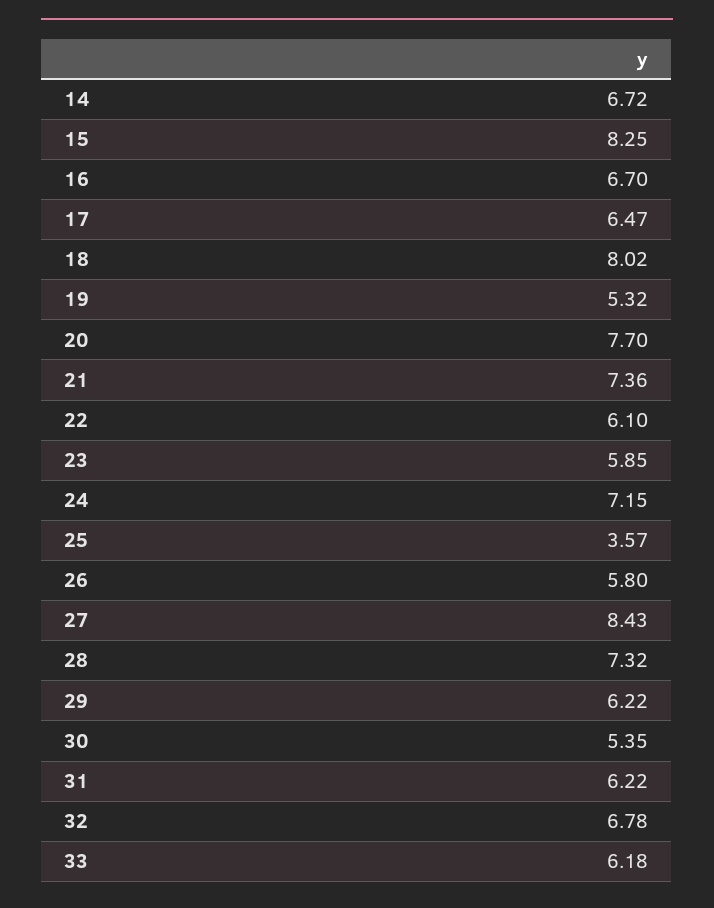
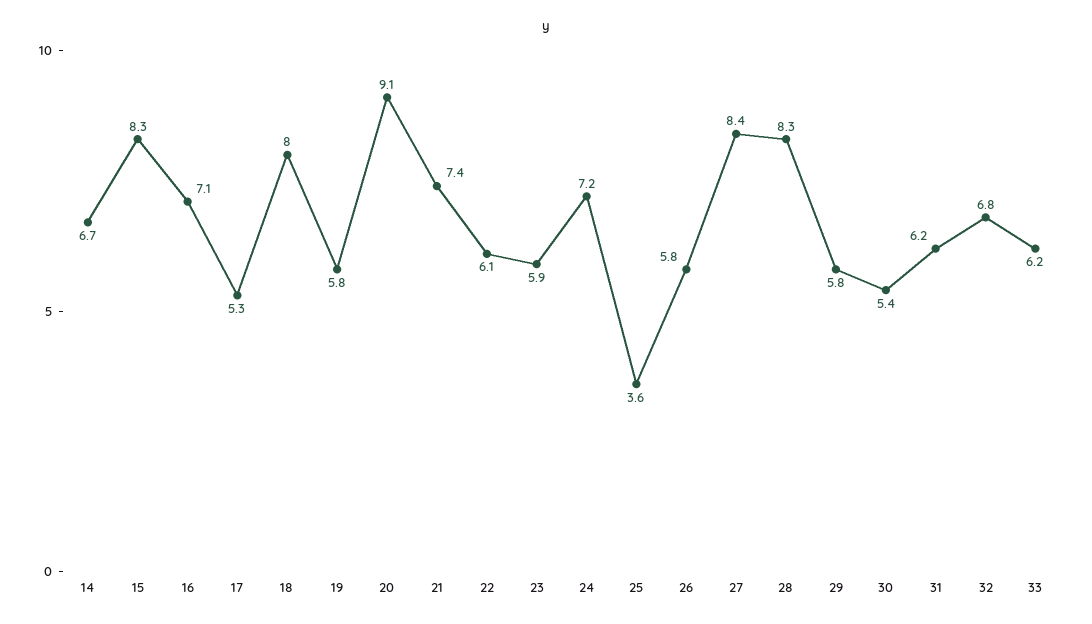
16: 6.7 -> 7.1
17: 6.47 -> 5.3
19: 5.32 -> 5.8
20: 7.7 -> 9.1
28: 7.32 -> 8.3
29: 6.22 -> 5.8

